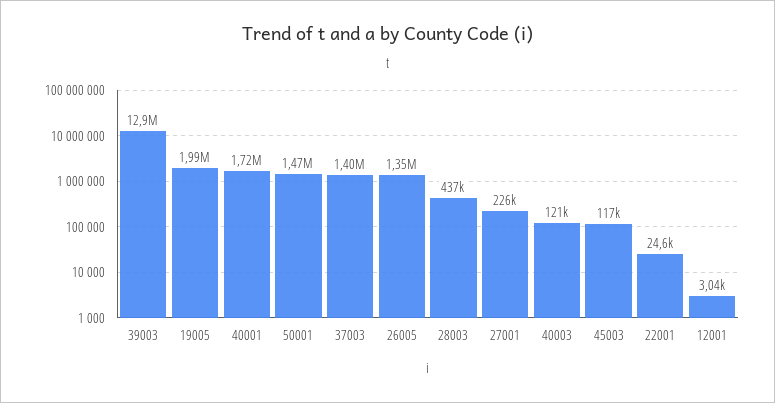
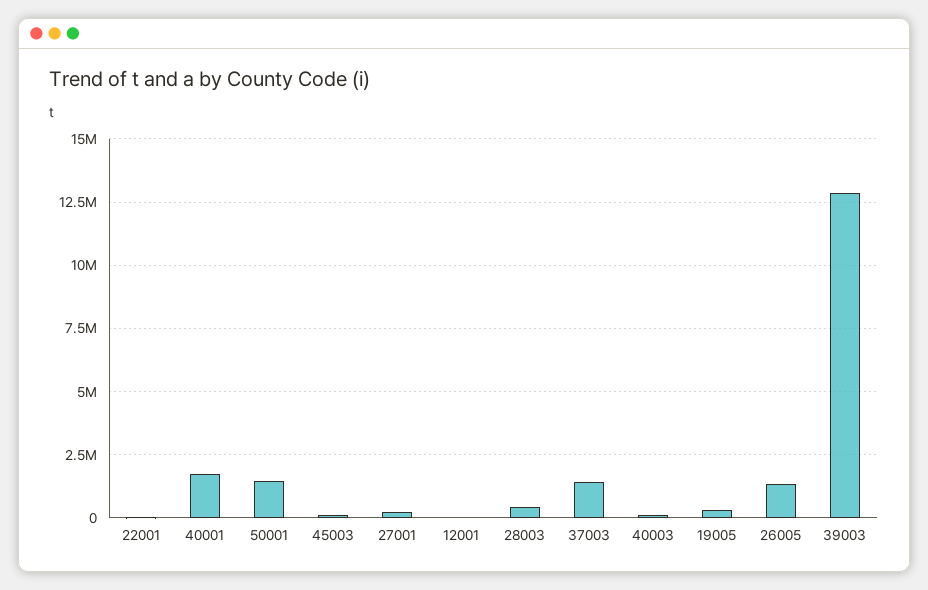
19005: 1990000 -> 250000

